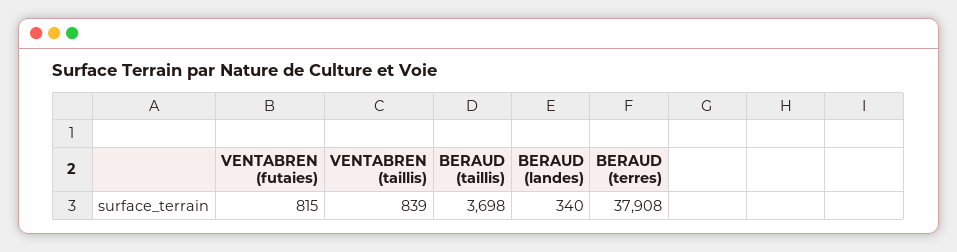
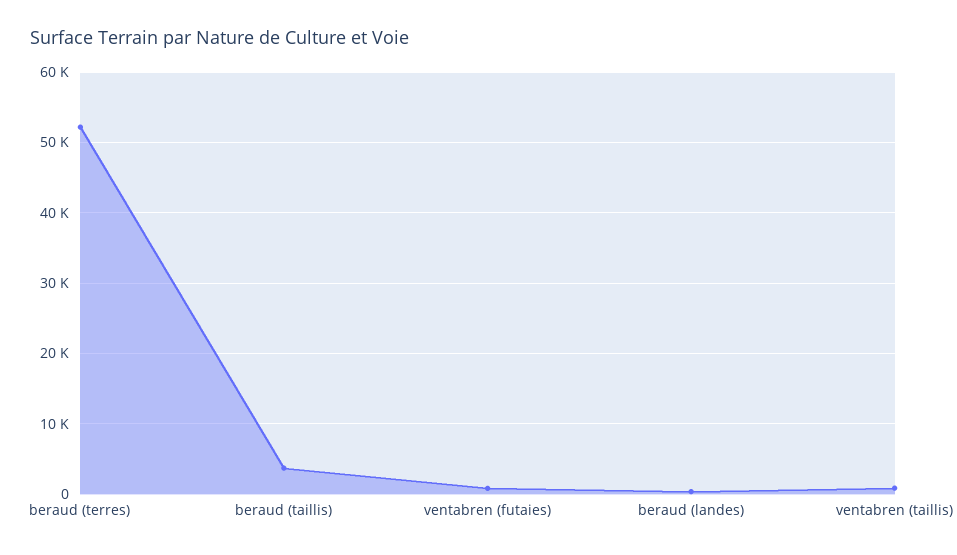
BERAUD (terres): 37908 -> 52000

